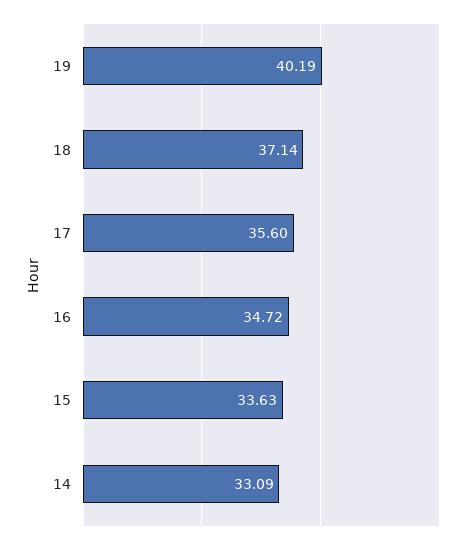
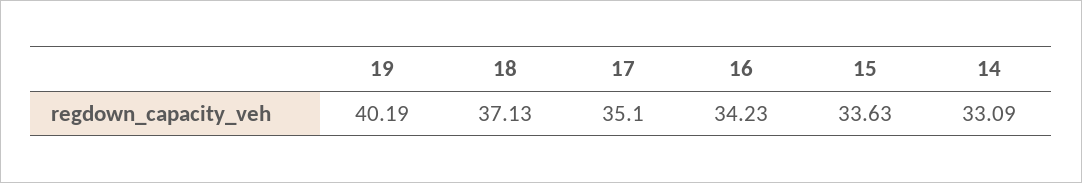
18: 37.14 -> 37.13
17: 35.6 -> 35.1
16: 34.72 -> 34.23

